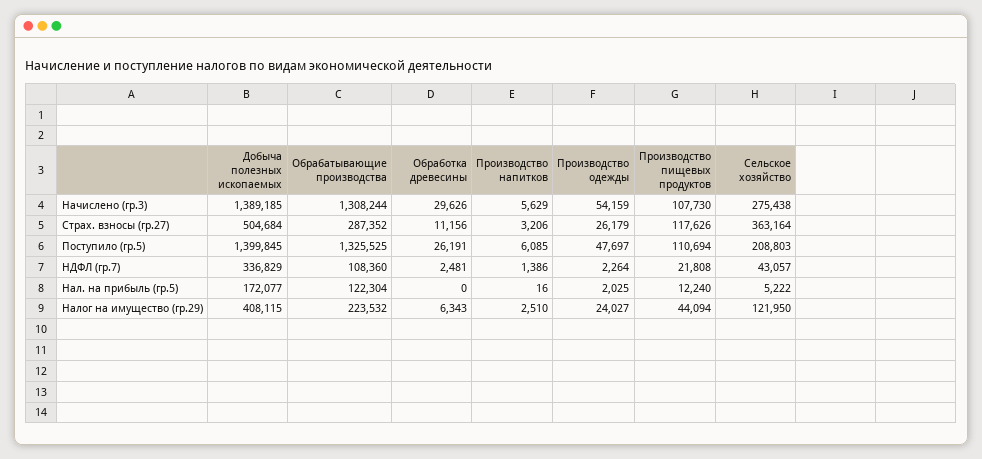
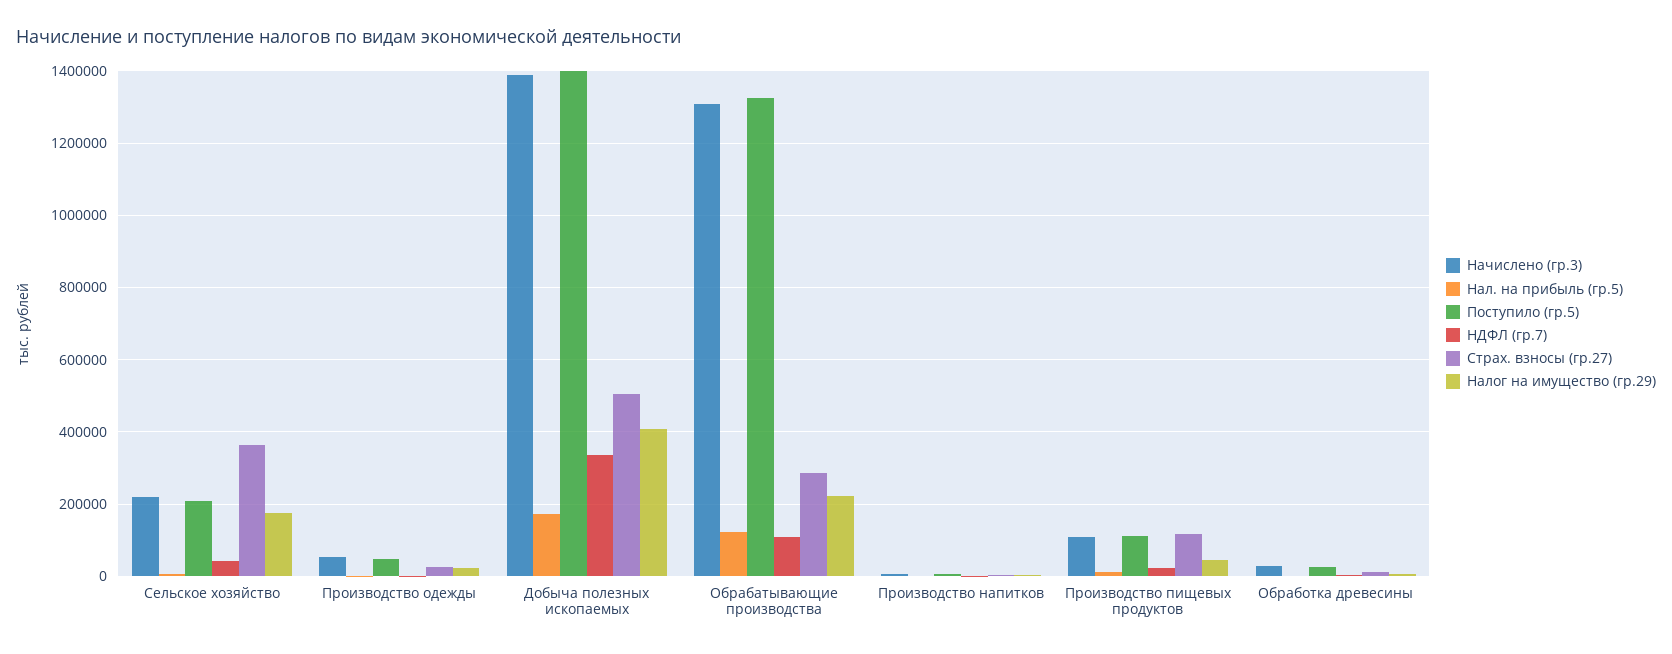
Начислено (гр.3), Сельское хозяйство: 275438 -> 220000
Налог на имущество (гр.29), Сельское хозяйство: 121950 -> 180000

